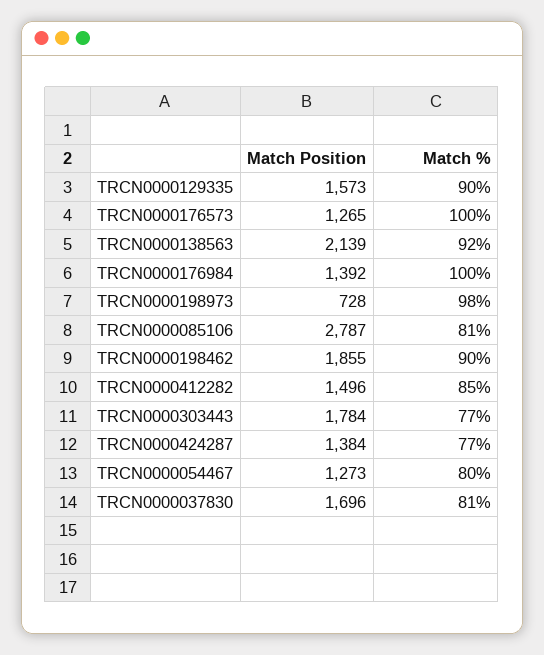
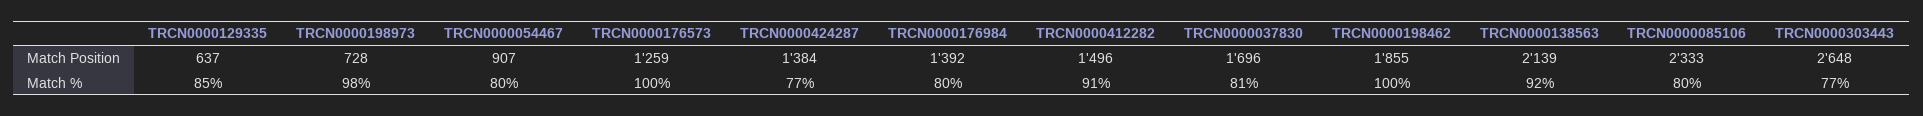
Match Position, TRCN0000129335: 1573 -> 637
Match %, TRCN0000129335: 90 -> 85
Match Position, TRCN0000176573: 1265 -> 1259
Match %, TRCN0000176984: 100 -> 80
Match Position, TRCN0000085106: 2787 -> 2333
Match %, TRCN0000085106: 81 -> 80
Match %, TRCN0000198462: 90 -> 100
Match %, TRCN0000412282: 85 -> 91
Match Position, TRCN0000303443: 1784 -> 2648
Match Position, TRCN0000054467: 1273 -> 907

